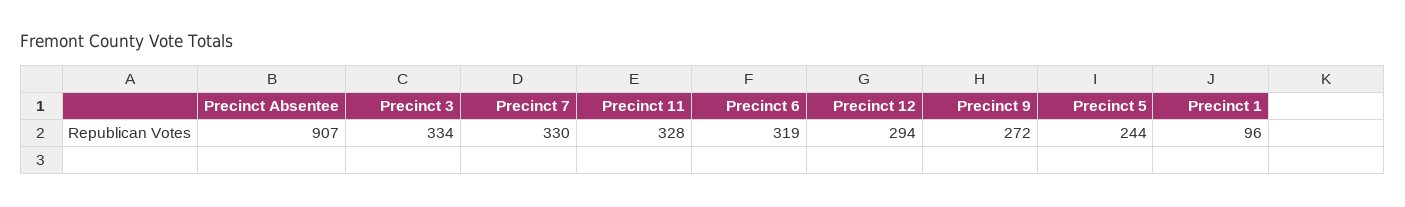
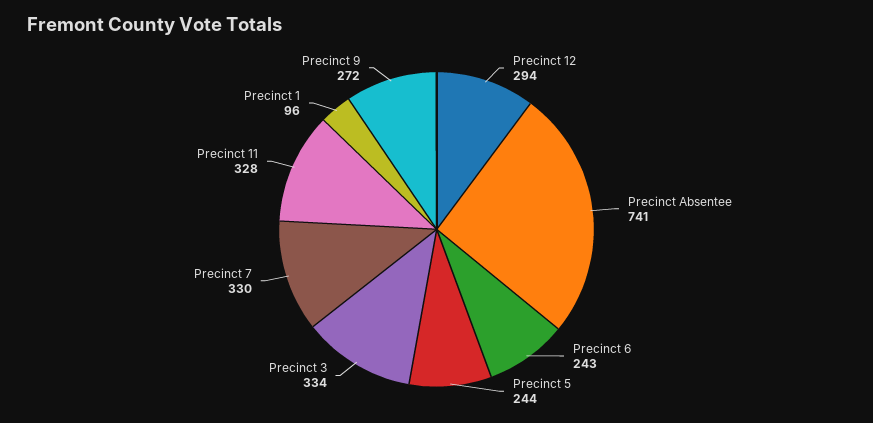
Precinct Absentee: 907 -> 741
Precinct 6: 319 -> 243

